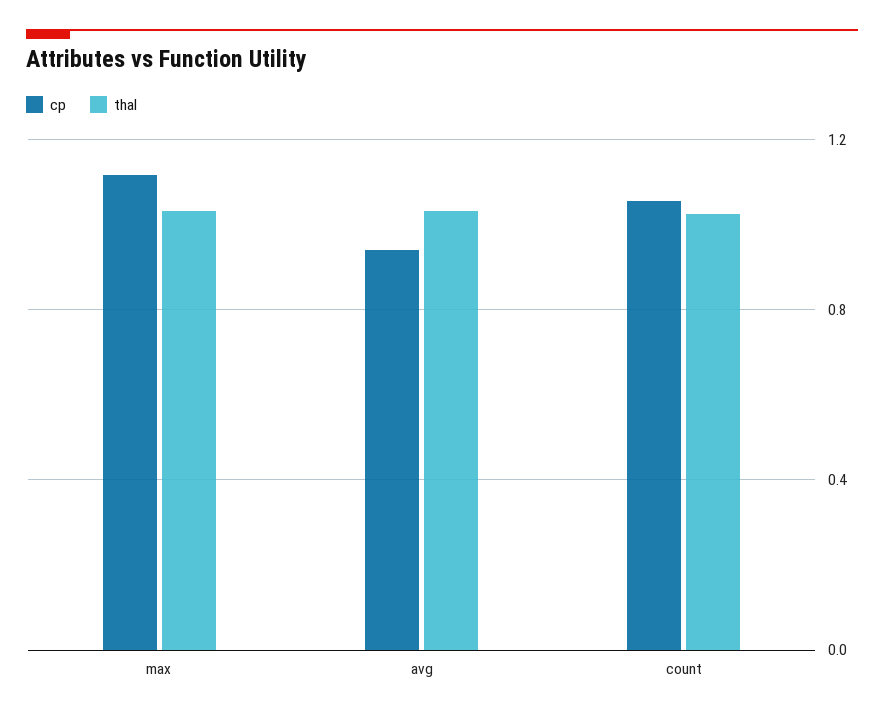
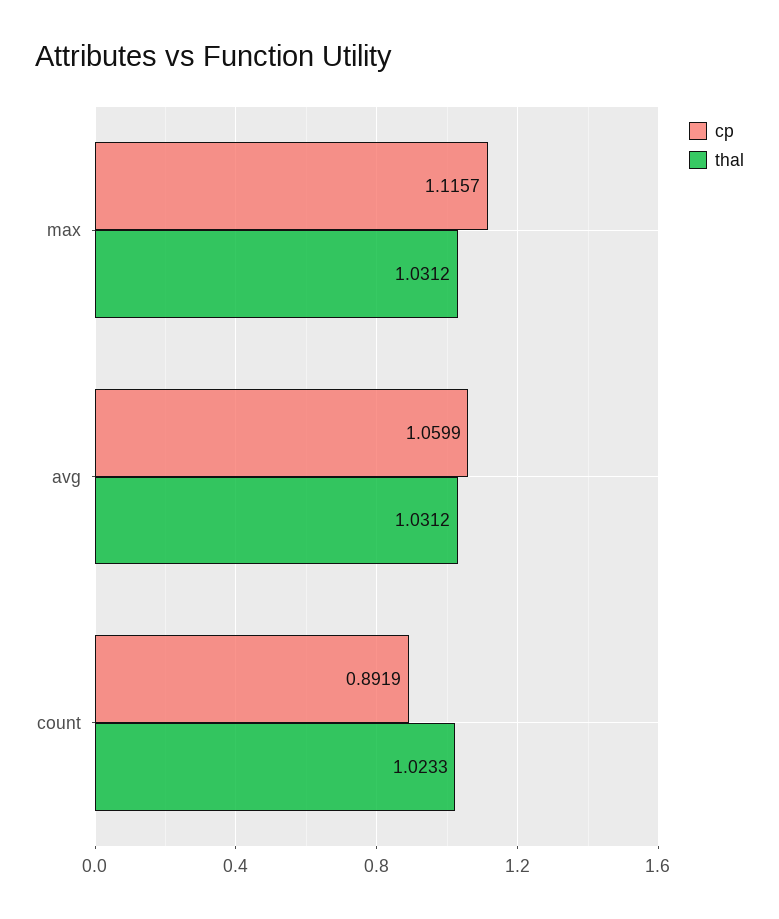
cp, avg: 0.95 -> 1.0599
cp, count: 1.05 -> 0.8919

